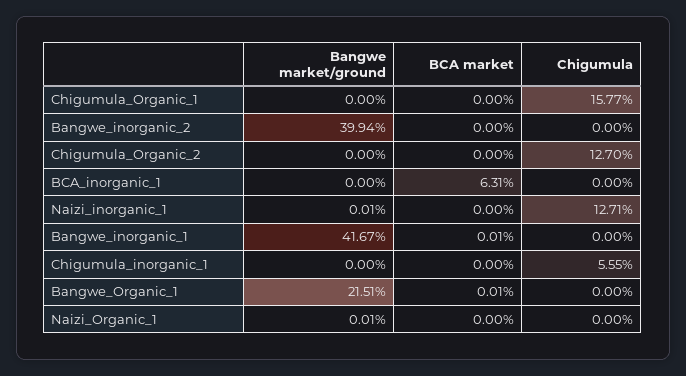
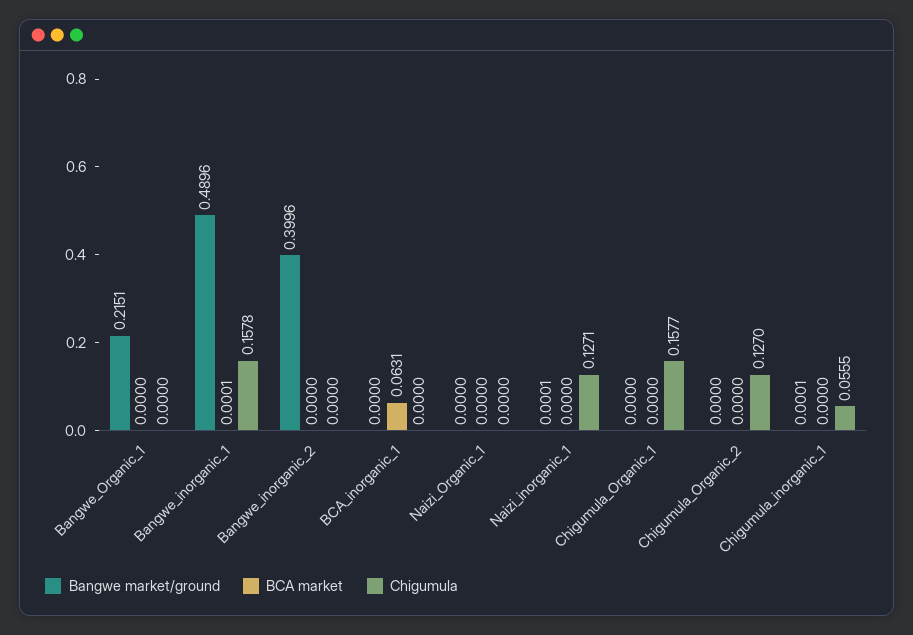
Bangwe market/ground, Bangwe_inorganic_2: 0.3994 -> 0.3996
Bangwe market/ground, Bangwe_inorganic_1: 0.4167 -> 0.4896
Chigumula, Bangwe_inorganic_1: 0 -> 0.1578
Bangwe market/ground, Chigumula_inorganic_1: 0 -> 0.0001
BCA market, Bangwe_Organic_1: 0.0001 -> 0
Bangwe market/ground, Naizi_Organic_1: 0.0001 -> 0

